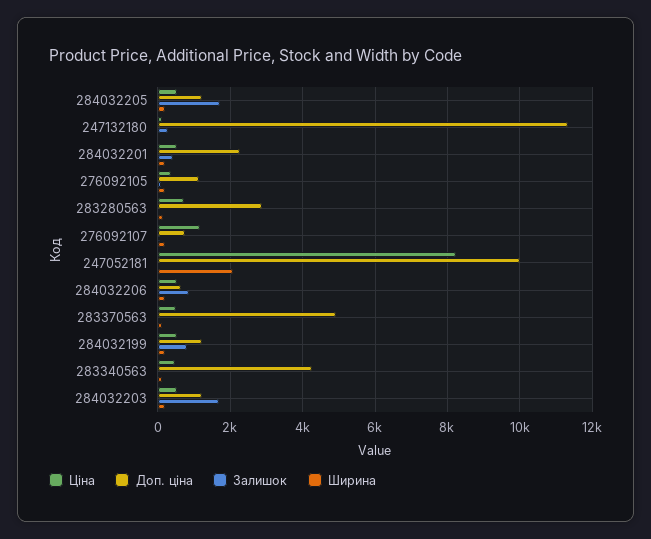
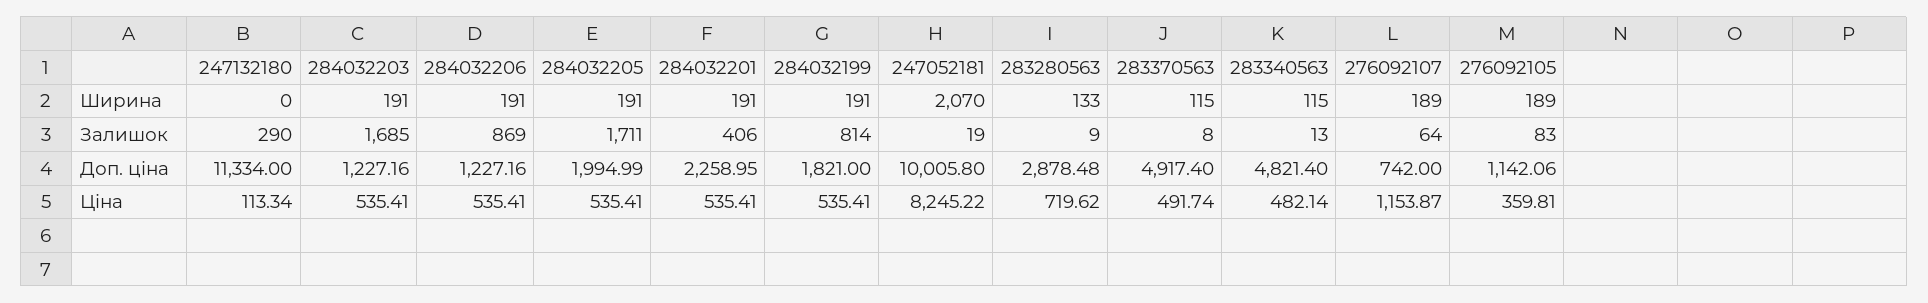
Доп. ціна, 284032205: 1200 -> 1994.99
Доп. ціна, 284032206: 600 -> 1227.16
Доп. ціна, 284032199: 1200 -> 1821
Доп. ціна, 283340563: 4200 -> 4821.4

